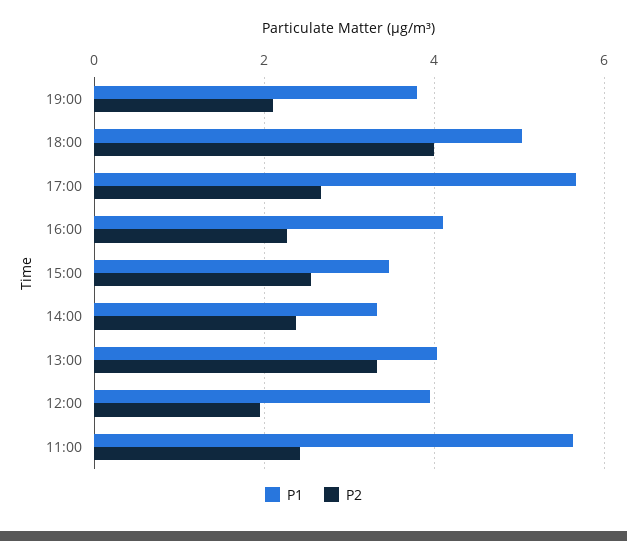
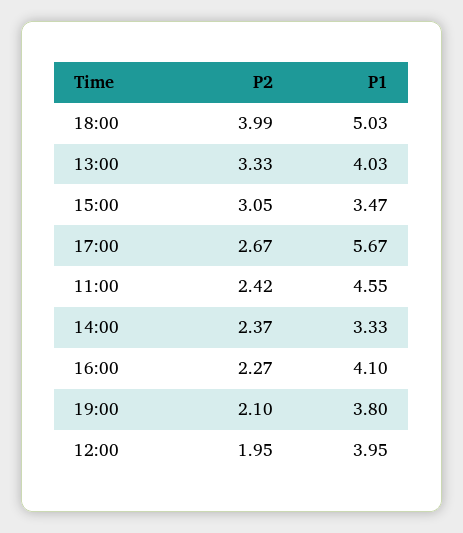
P2, 15:00: 2.6 -> 3.05
P1, 11:00: 5.6 -> 4.55

